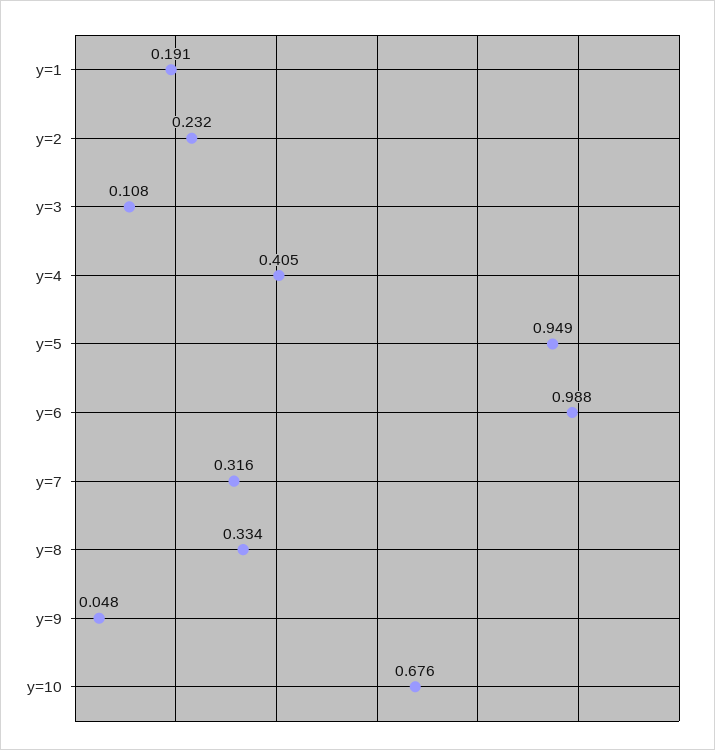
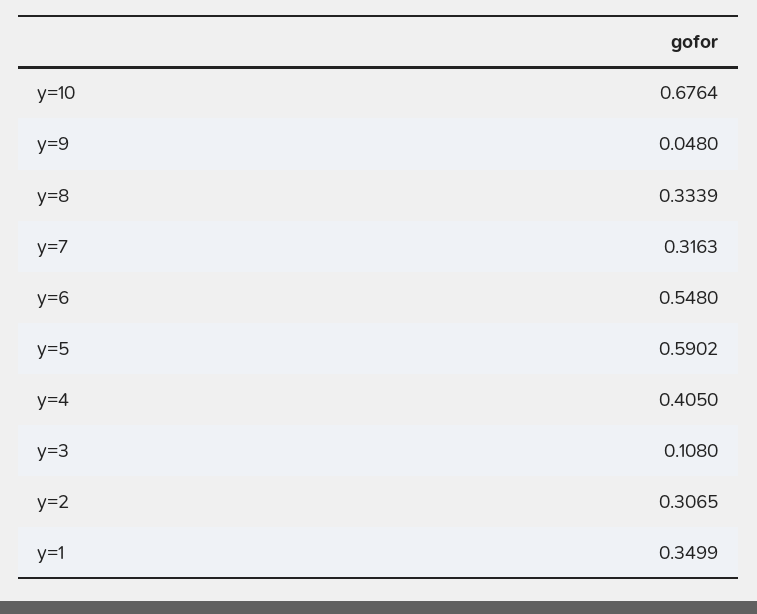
y=1: 0.191 -> 0.3499
y=2: 0.232 -> 0.3065
y=5: 0.949 -> 0.5902
y=6: 0.988 -> 0.548

